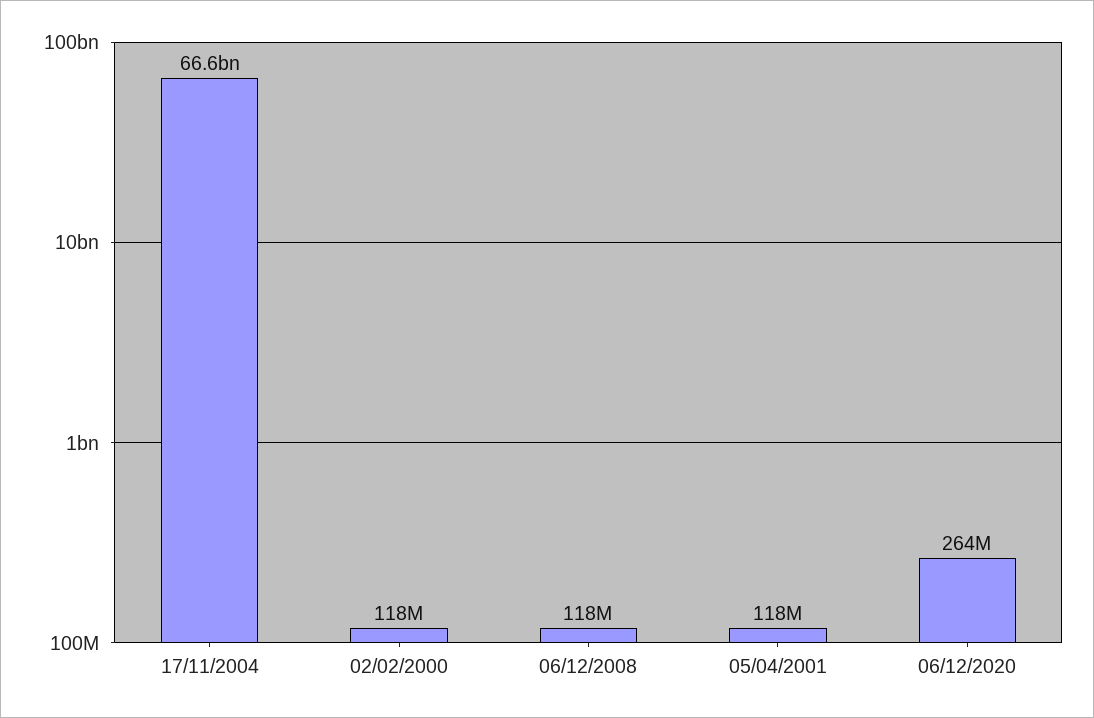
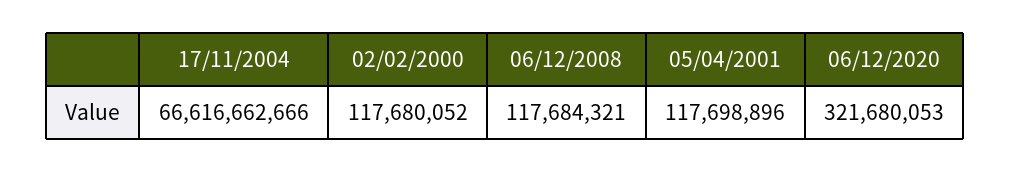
06/12/2020: 264000000 -> 321680053

